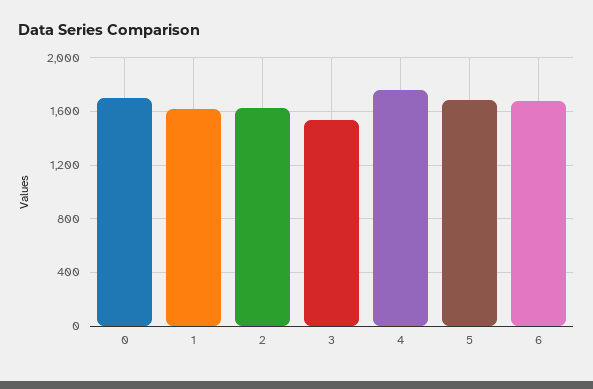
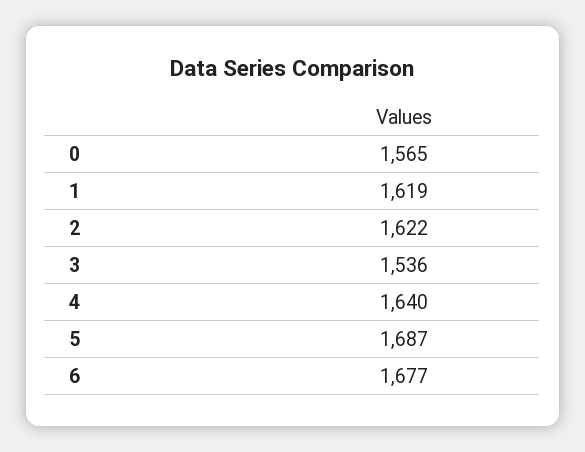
0: 1700 -> 1565
4: 1750 -> 1640

